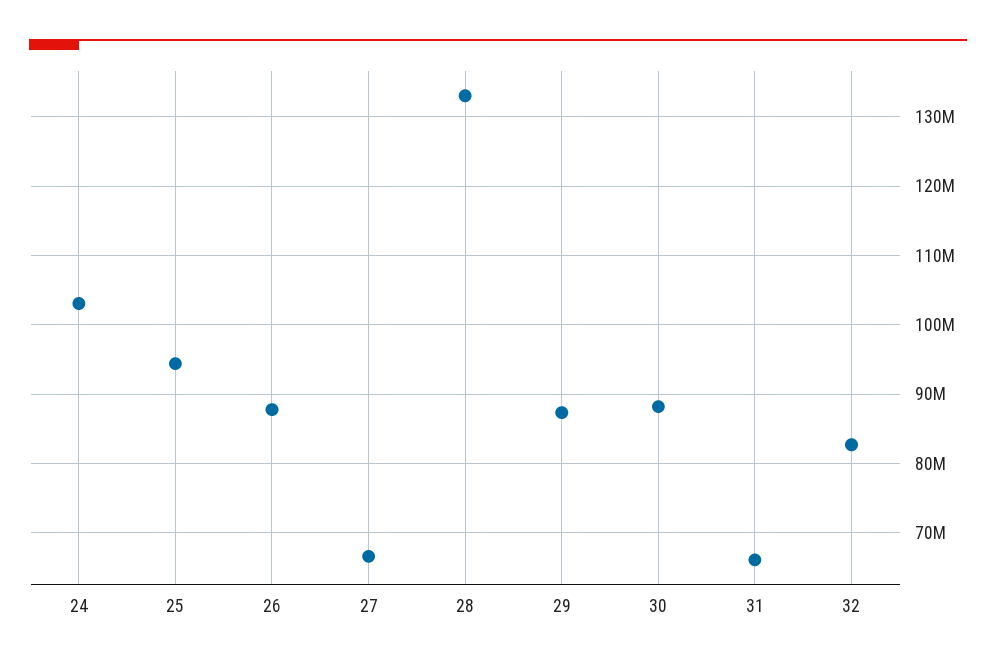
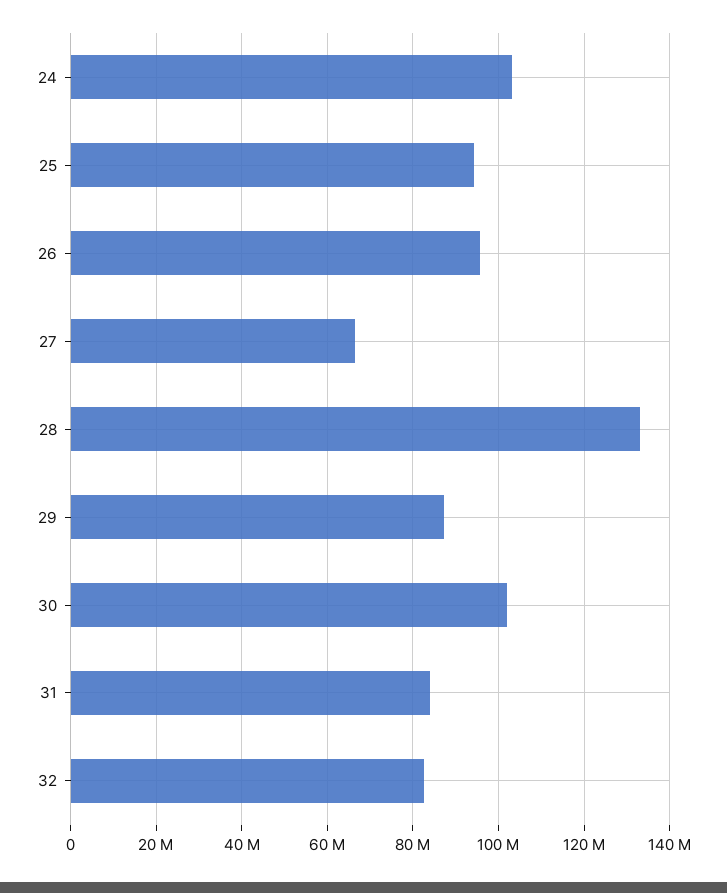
26: 88000000 -> 96000000
30: 88000000 -> 102000000
31: 66000000 -> 84000000

